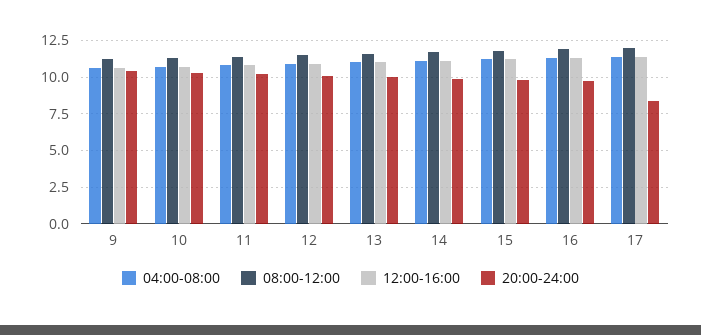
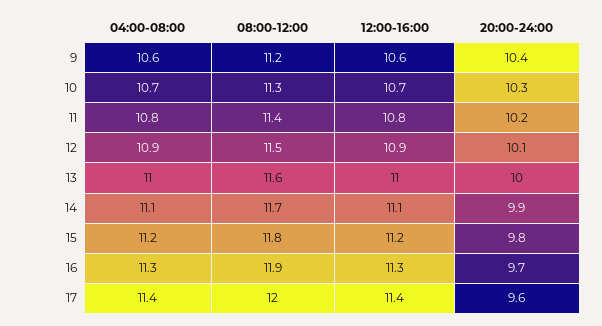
20:00-24:00, 17: 8.5 -> 9.6

